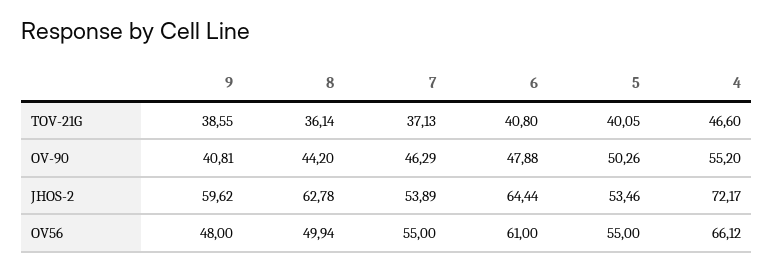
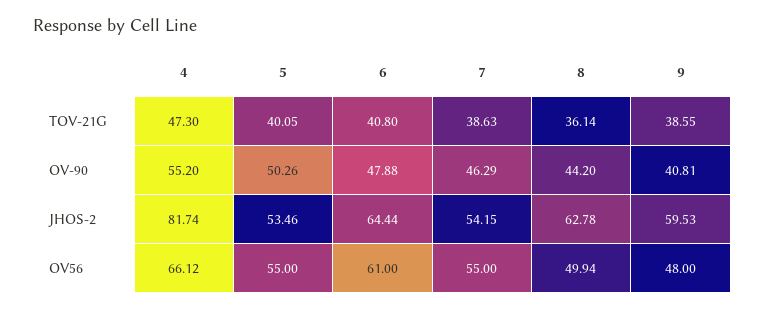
7, TOV-21G: 37.13 -> 38.63
4, TOV-21G: 46.6 -> 47.3
9, JHOS-2: 59.62 -> 59.53
7, JHOS-2: 53.89 -> 54.15
4, JHOS-2: 72.17 -> 81.74

